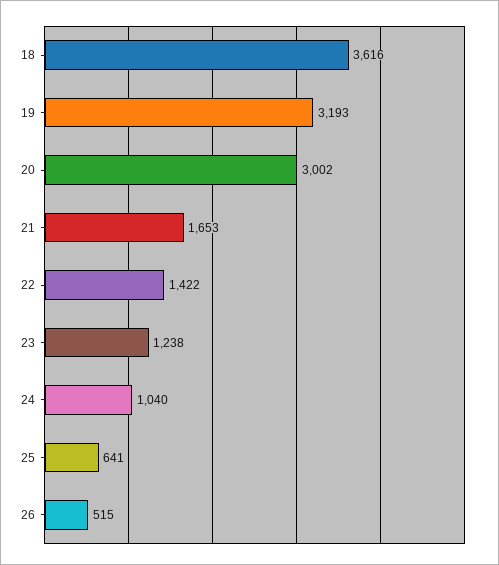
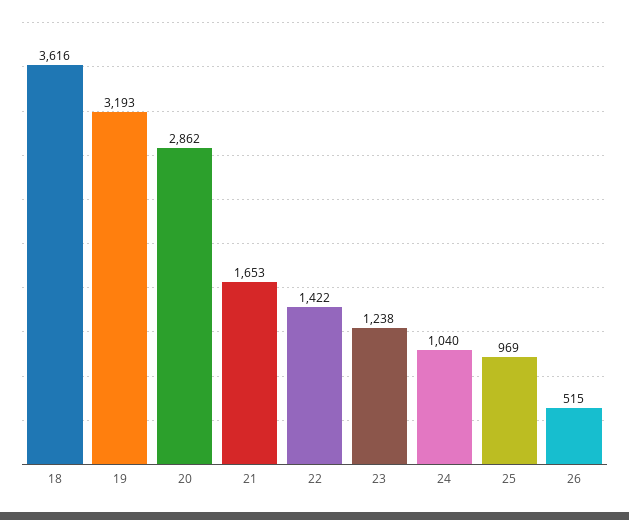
20: 3002 -> 2862
25: 641 -> 969

